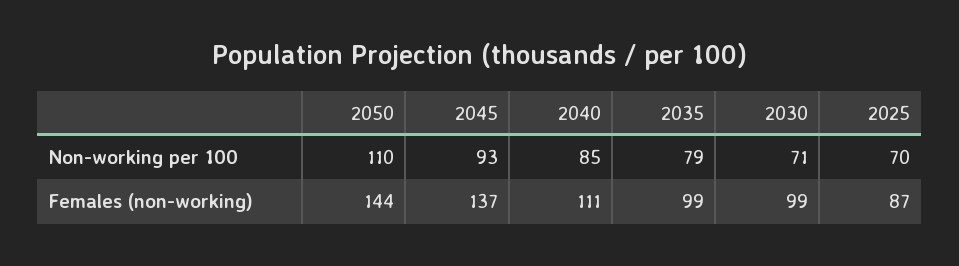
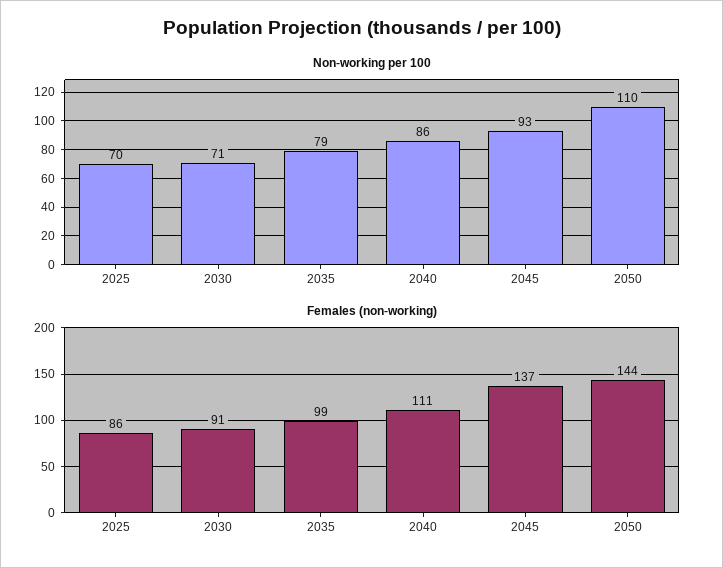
Non-working per 100, 2040: 85 -> 86
Females (non-working), 2030: 99 -> 91
Females (non-working), 2025: 87 -> 86

